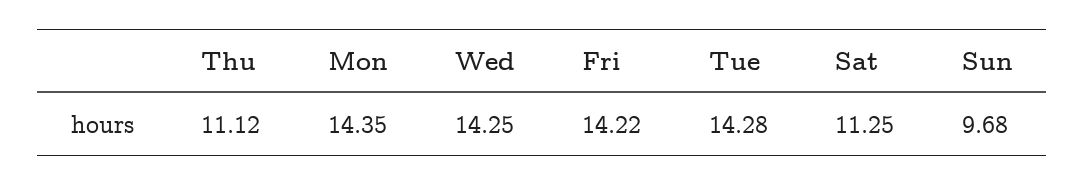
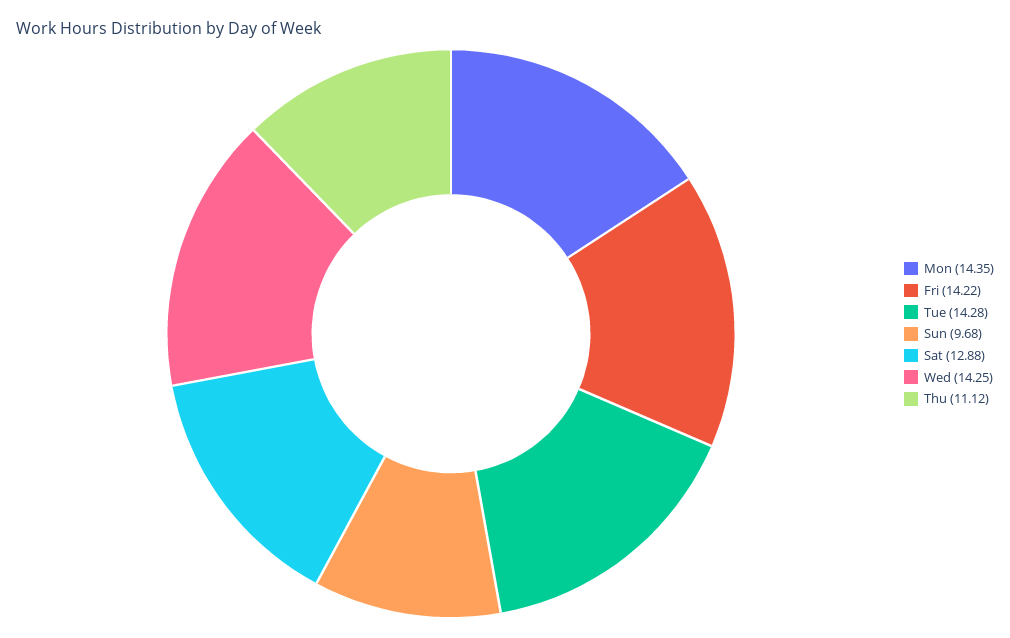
Sat: 11.25 -> 12.88

